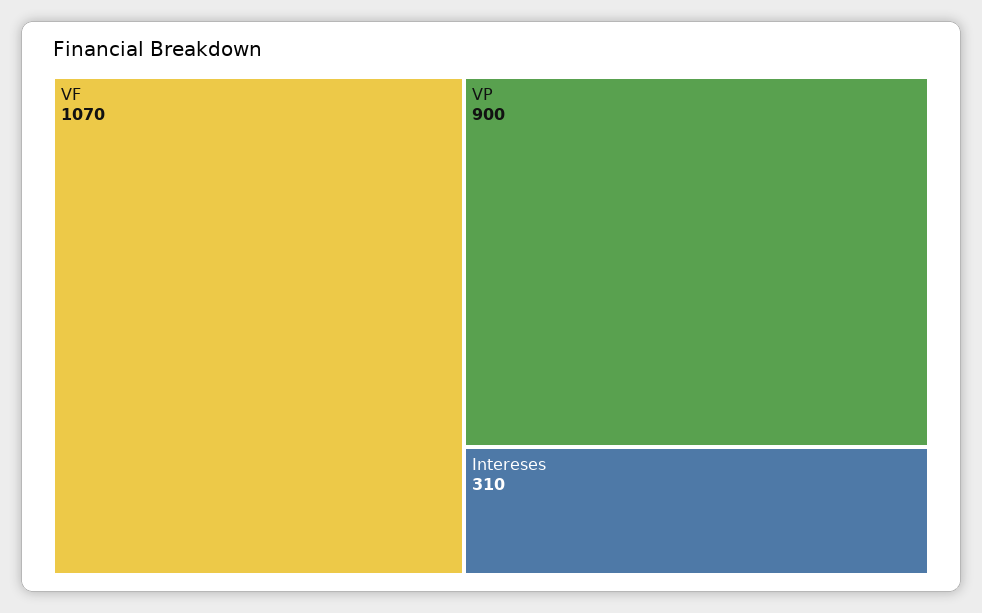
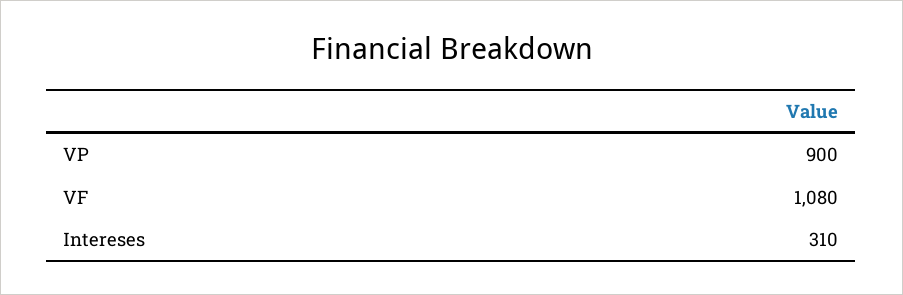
VF: 1070 -> 1080

